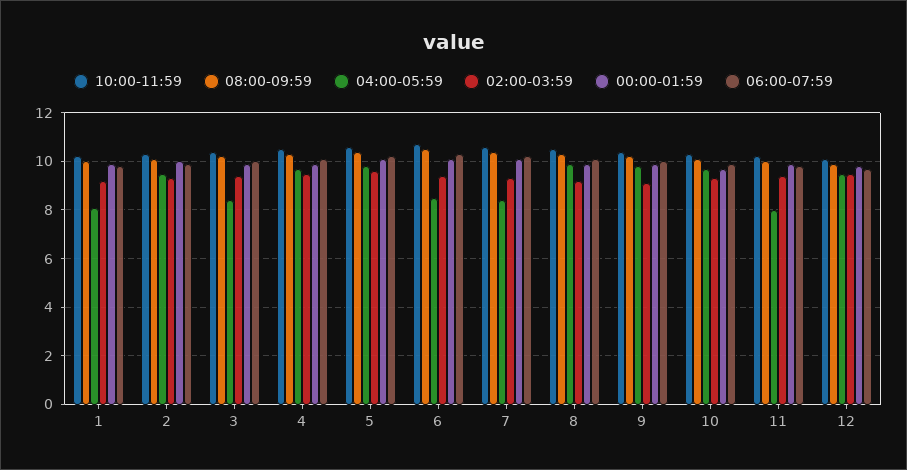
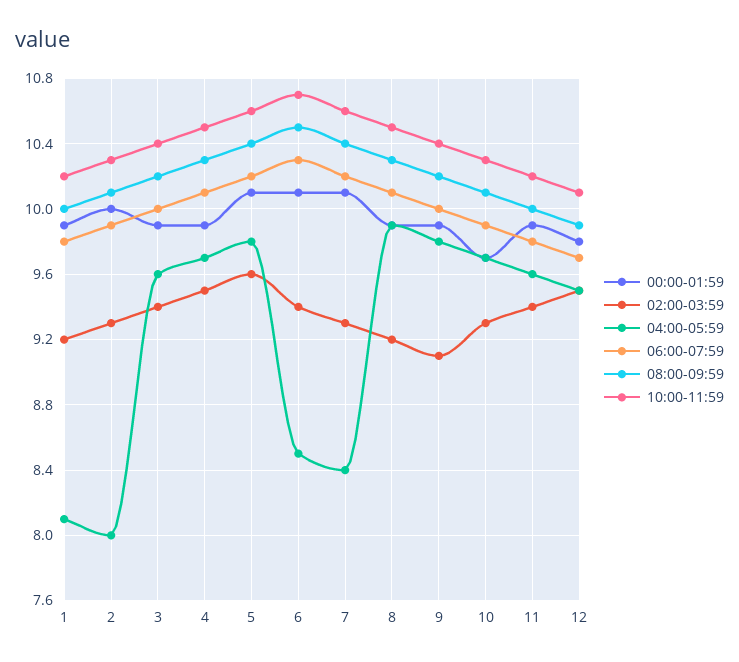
04:00-05:59, 2: 9.5 -> 8
04:00-05:59, 3: 8.5 -> 9.6
04:00-05:59, 11: 8 -> 9.6

